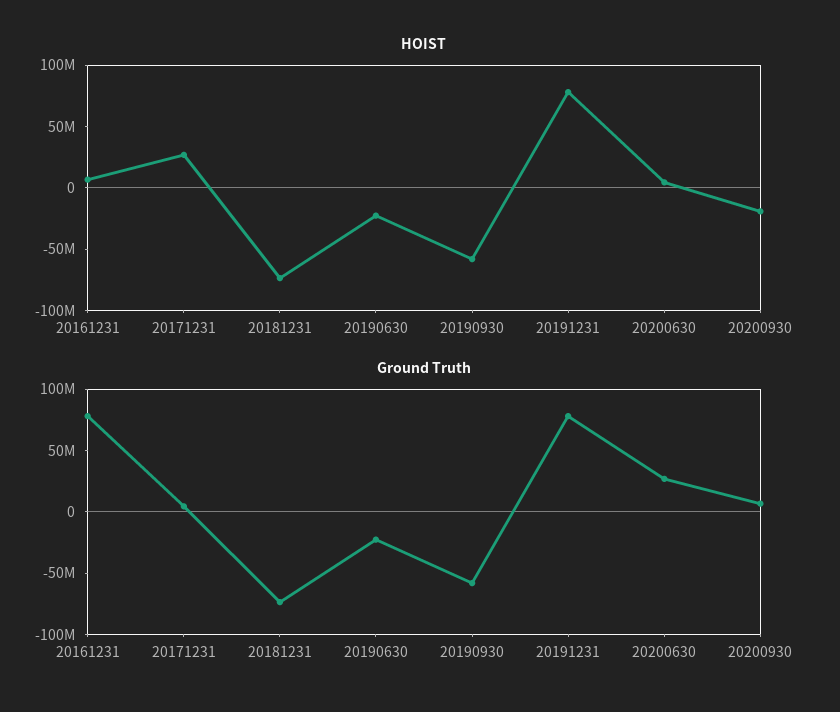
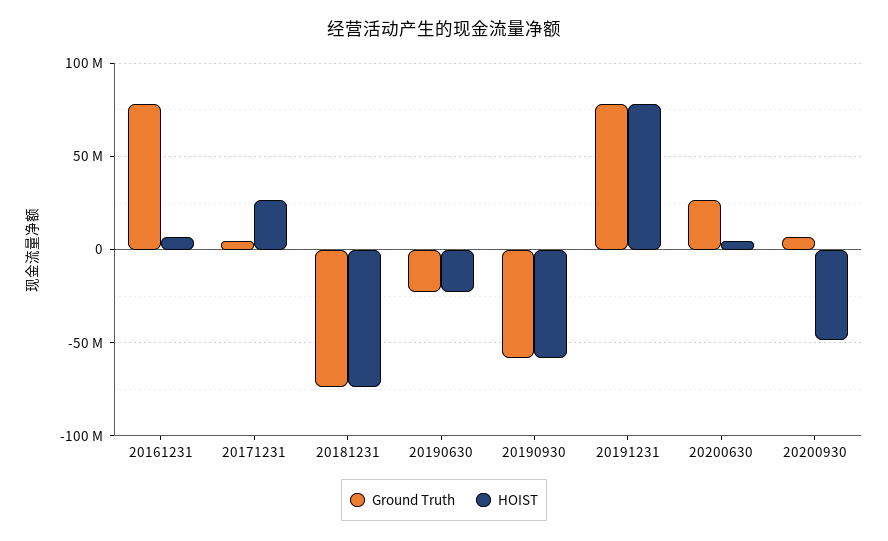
HOIST, 20200930: -20000000 -> -50000000

